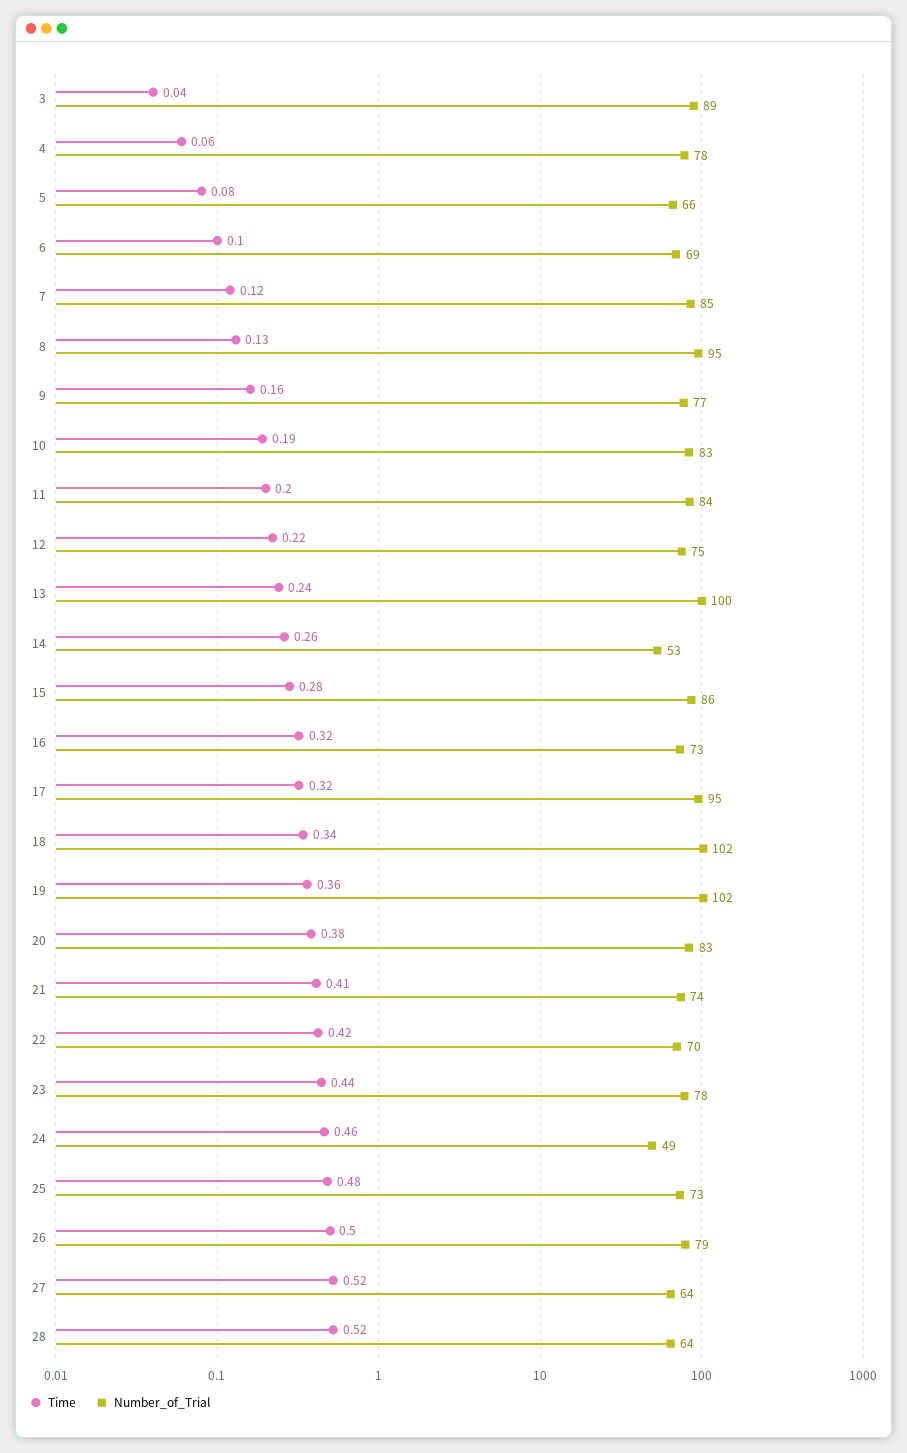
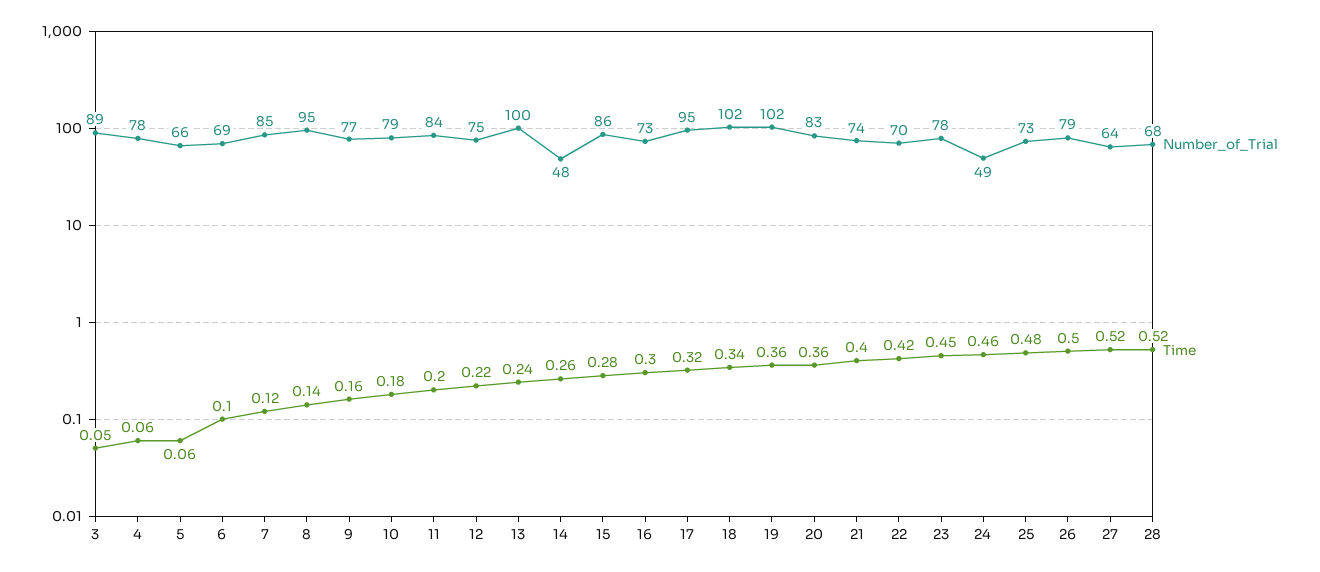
Time, 3: 0.04 -> 0.05
Time, 5: 0.08 -> 0.06
Time, 8: 0.13 -> 0.14
Time, 10: 0.19 -> 0.18
Number_of_Trial, 10: 83 -> 79
Number_of_Trial, 14: 53 -> 48
Time, 16: 0.32 -> 0.3
Time, 20: 0.38 -> 0.36
Time, 21: 0.41 -> 0.4
Time, 23: 0.44 -> 0.45
Number_of_Trial, 28: 64 -> 68

